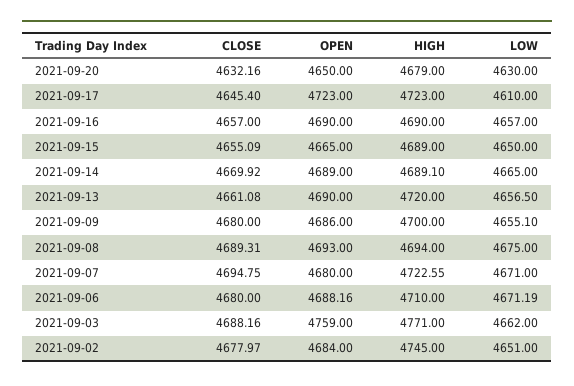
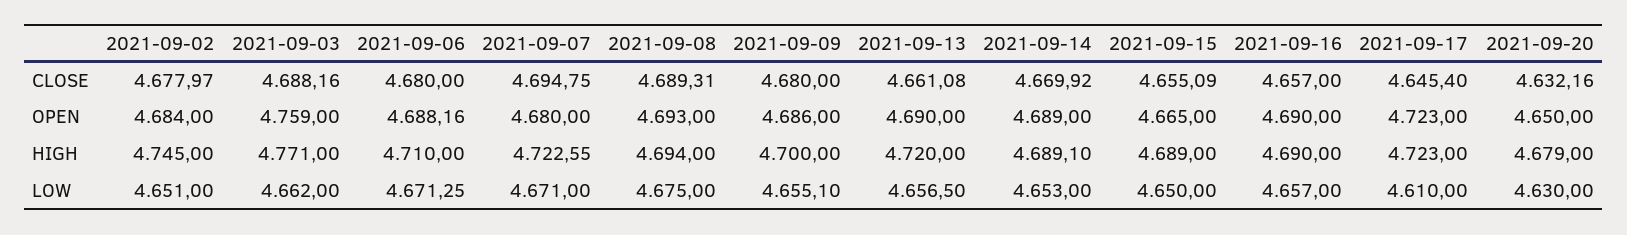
LOW, 2021-09-14: 4665 -> 4653
LOW, 2021-09-06: 4671.19 -> 4671.25

